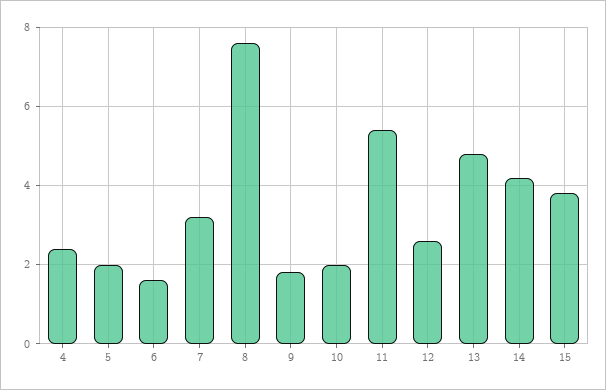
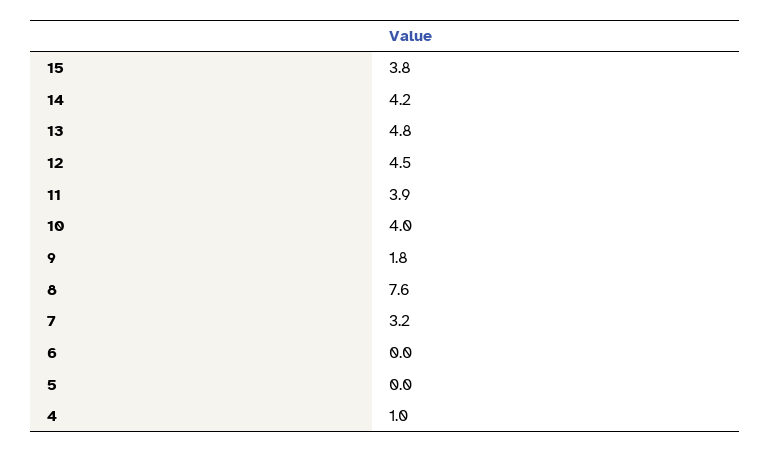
4: 2.5 -> 1
5: 2 -> 0
6: 1.5 -> 0
10: 2 -> 4
11: 5.5 -> 3.9
12: 2.5 -> 4.5

